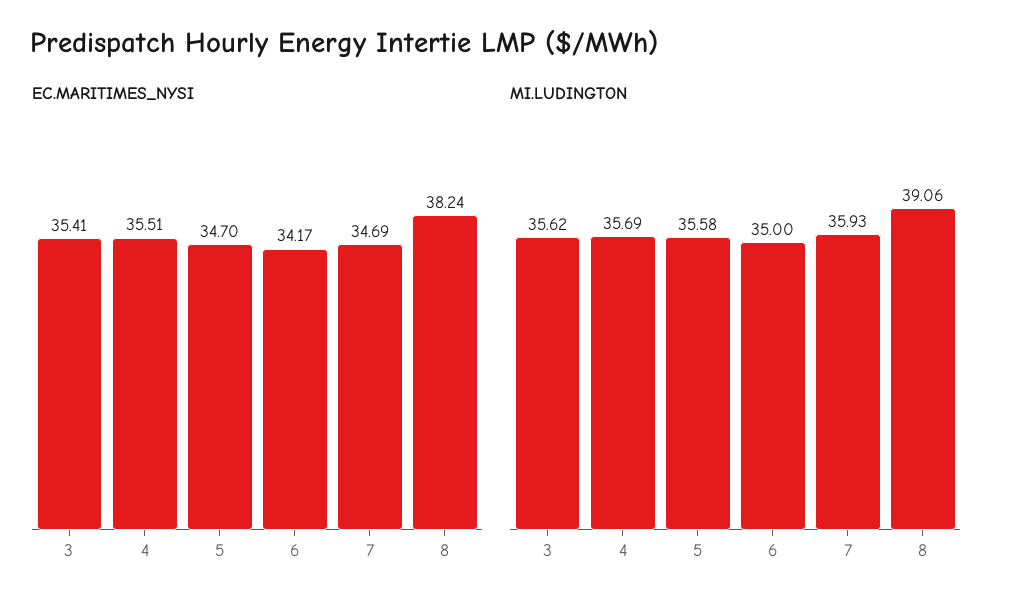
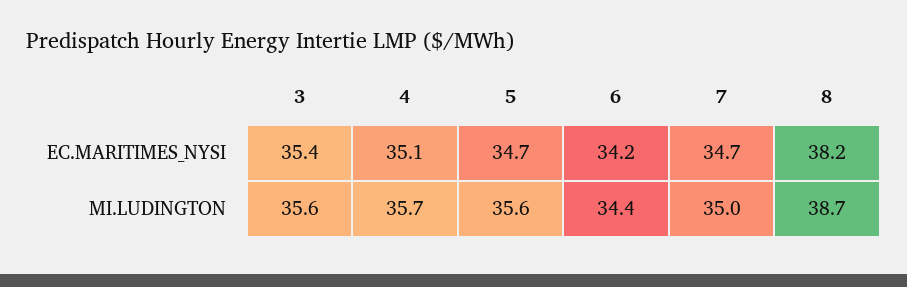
EC.MARITIMES_NYSI, 4: 35.51 -> 35.1
MI.LUDINGTON, 6: 35 -> 34.4
MI.LUDINGTON, 7: 35.93 -> 35
MI.LUDINGTON, 8: 39.06 -> 38.7

